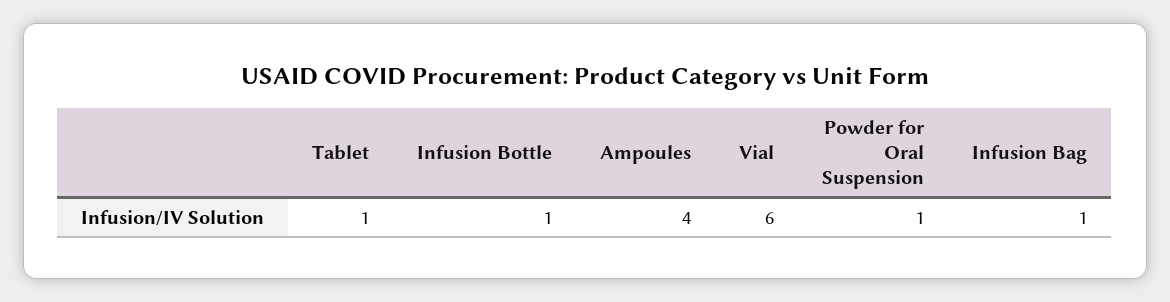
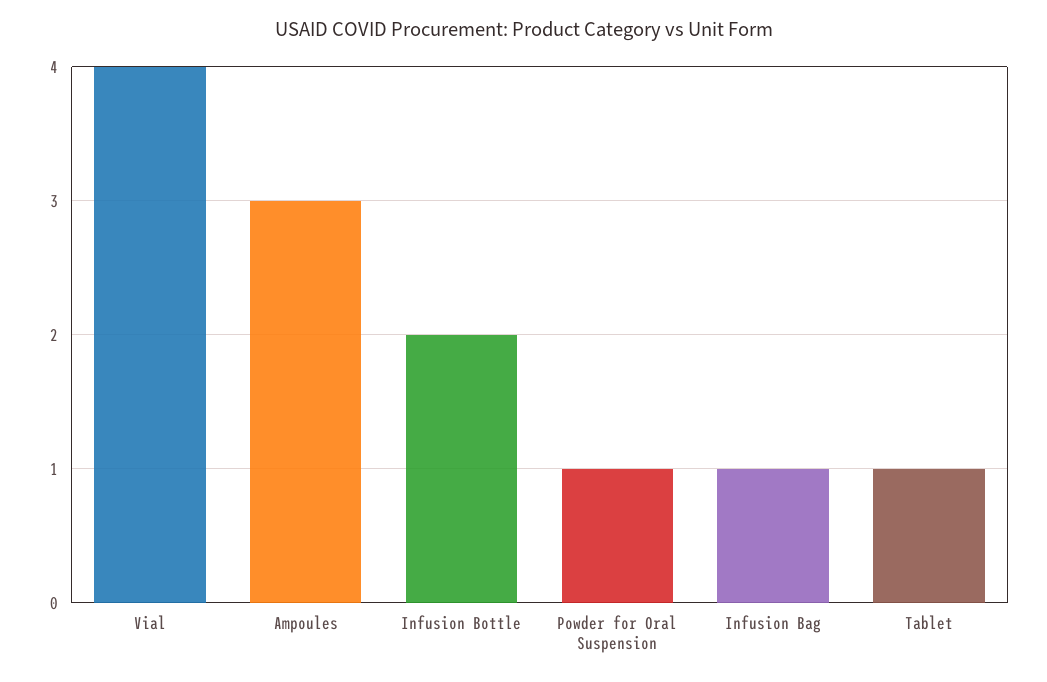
Infusion Bottle: 1 -> 2
Ampoules: 4 -> 3
Vial: 6 -> 4

